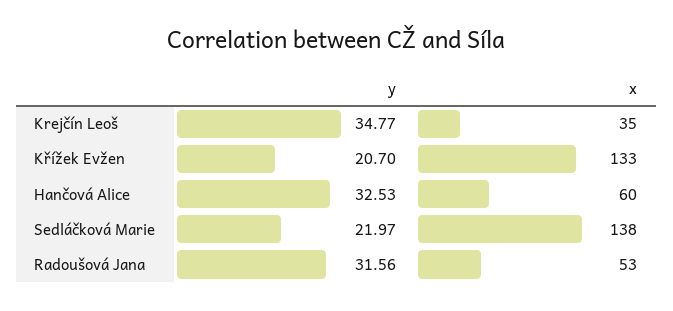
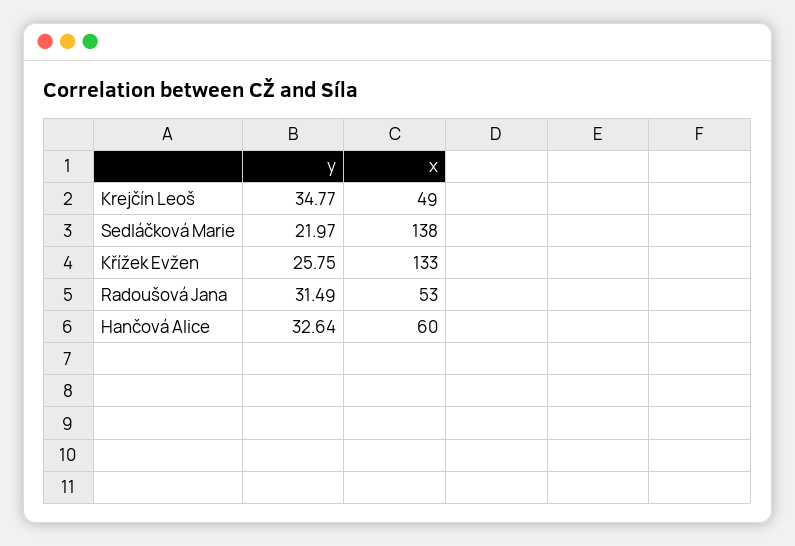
x, Krejčín Leoš: 35 -> 49
y, Křížek Evžen: 20.7 -> 25.75
y, Hančová Alice: 32.53 -> 32.64
y, Radoušová Jana: 31.56 -> 31.49

